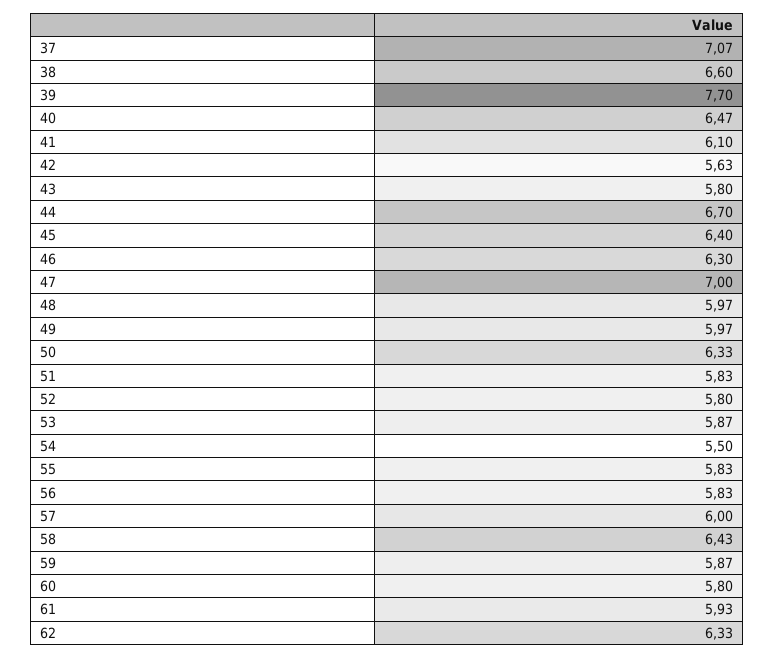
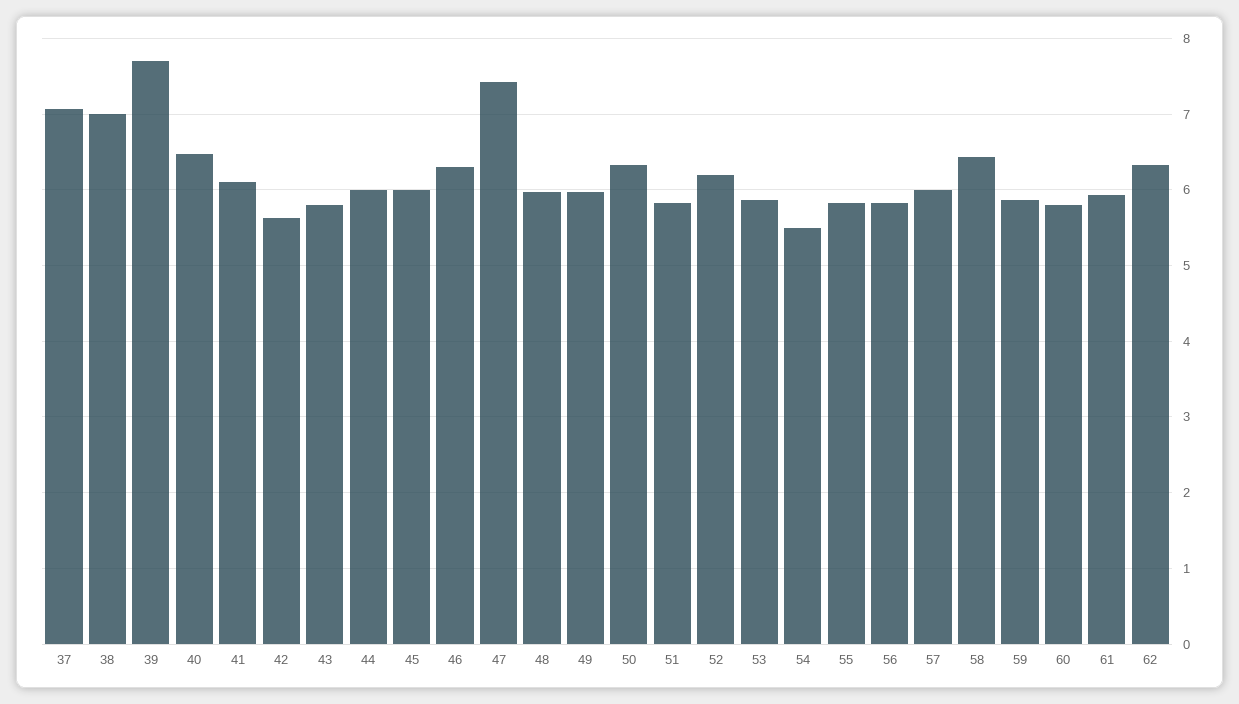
38: 6.6 -> 7
44: 6.7 -> 6
45: 6.4 -> 6
47: 7 -> 7.4
52: 5.8 -> 6.2

